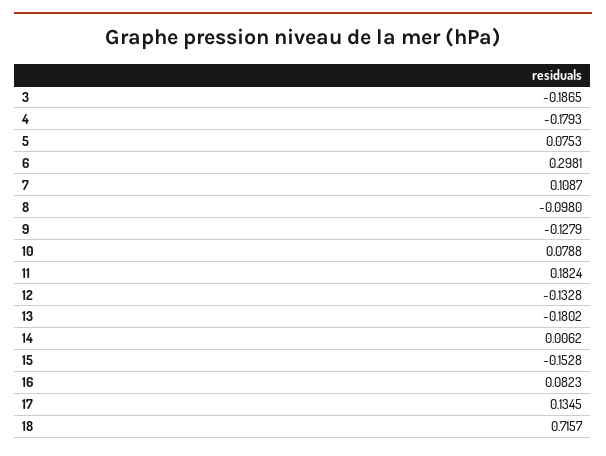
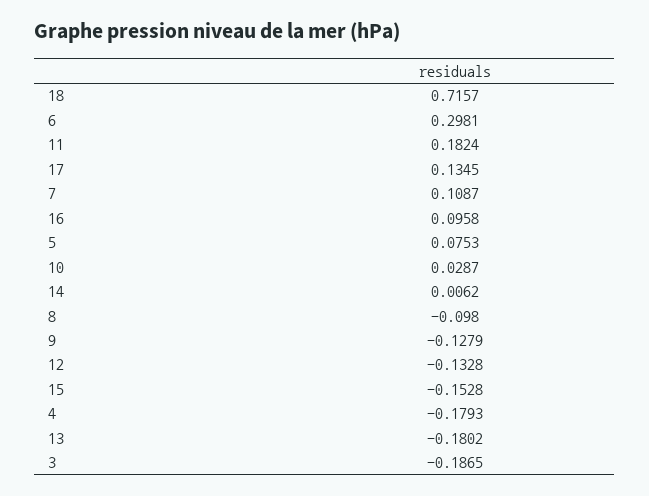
10: 0.0788 -> 0.0287
16: 0.0823 -> 0.0958

